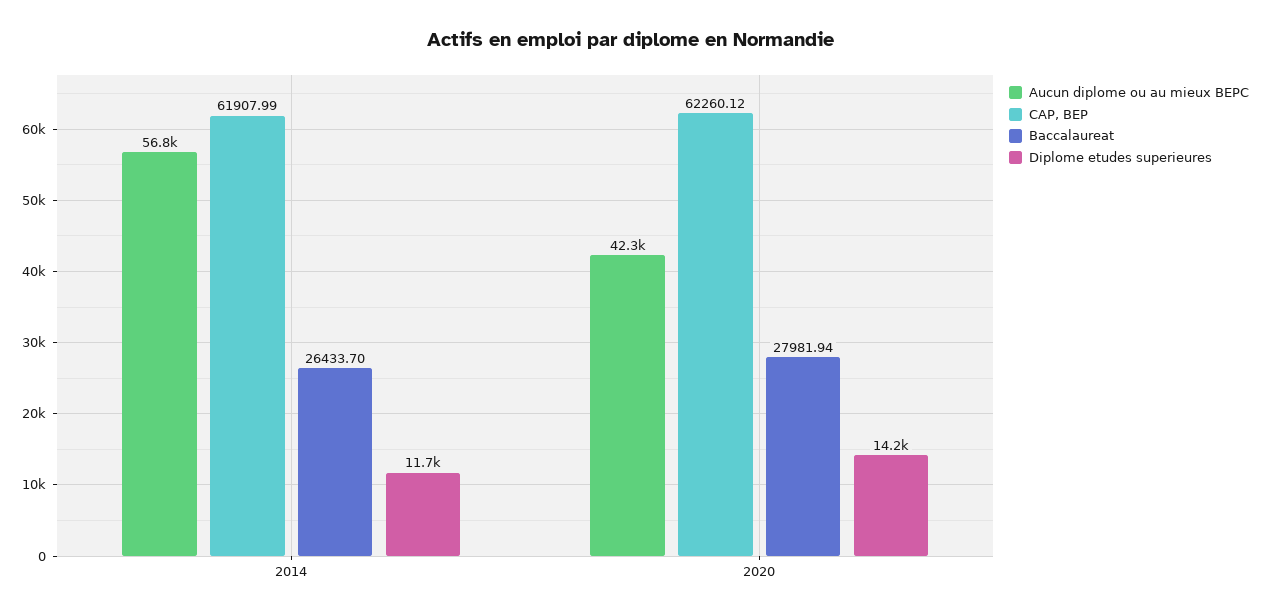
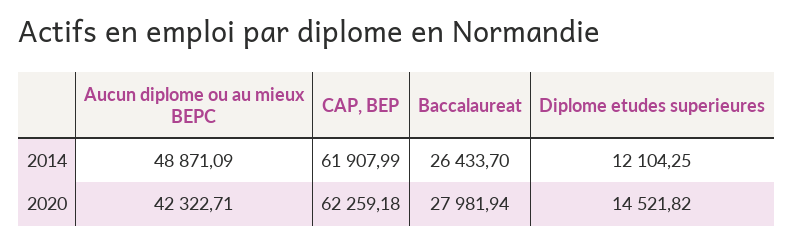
Aucun diplome ou au mieux BEPC, 2014: 56800 -> 48871.09
Diplome etudes superieures, 2014: 11700 -> 12104.25
CAP, BEP, 2020: 62260.12 -> 62259.18
Diplome etudes superieures, 2020: 14200 -> 14521.82

